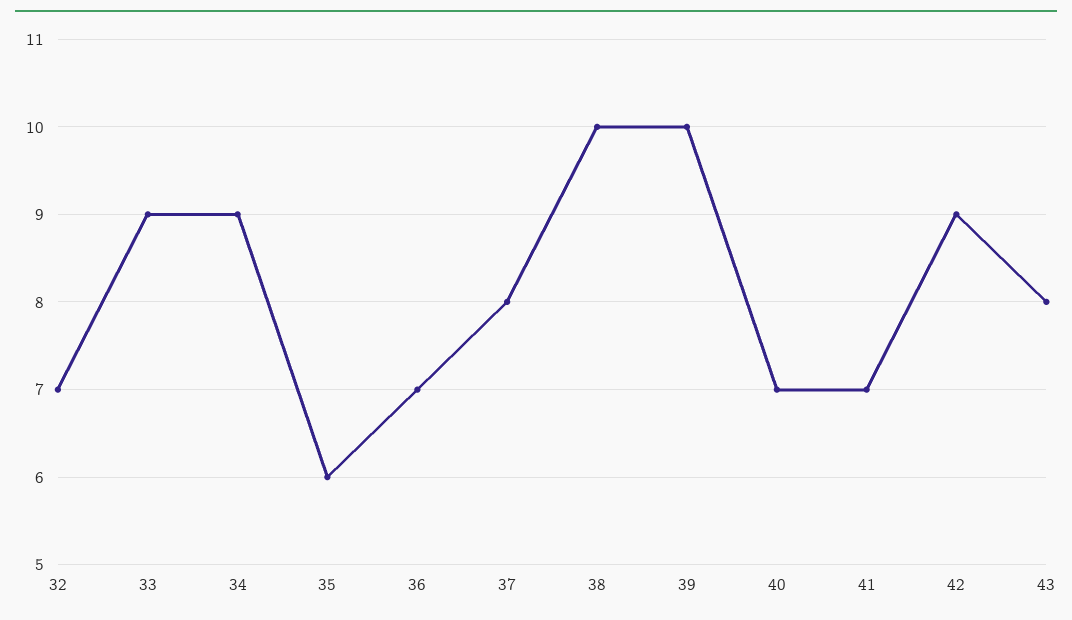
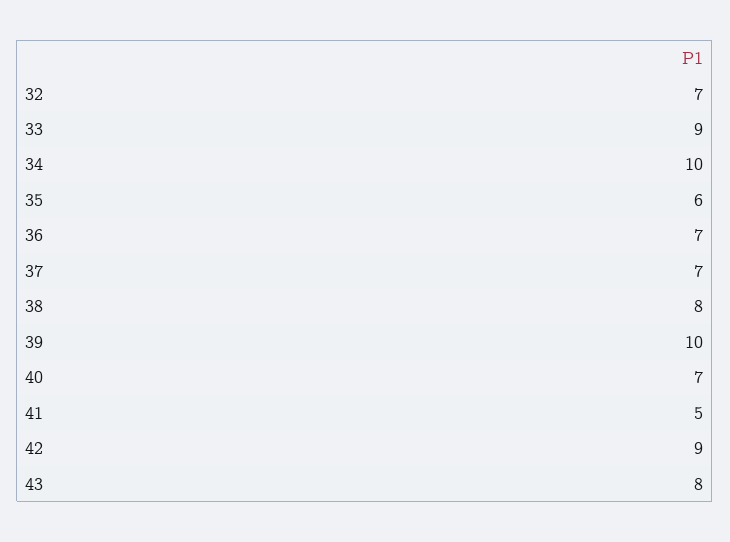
34: 9 -> 10
37: 8 -> 7
38: 10 -> 8
41: 7 -> 5

